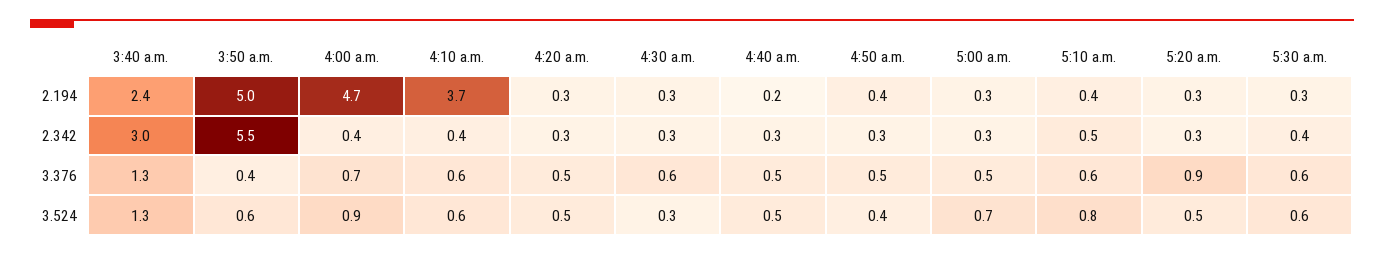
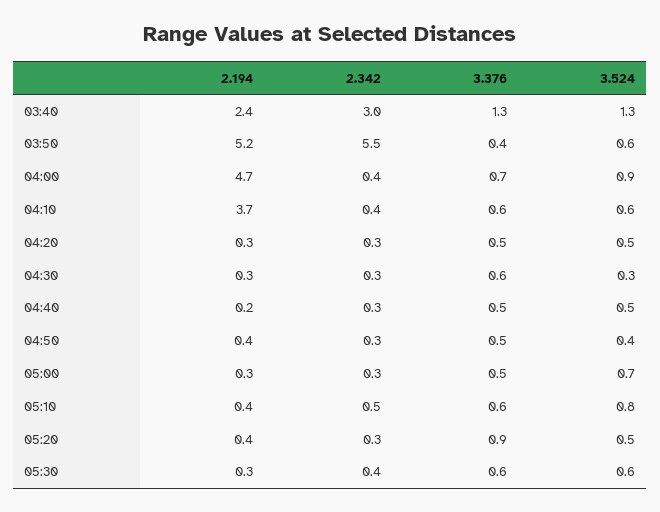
3:50 a.m., 2.194: 5 -> 5.2
5:20 a.m., 2.194: 0.3 -> 0.4

